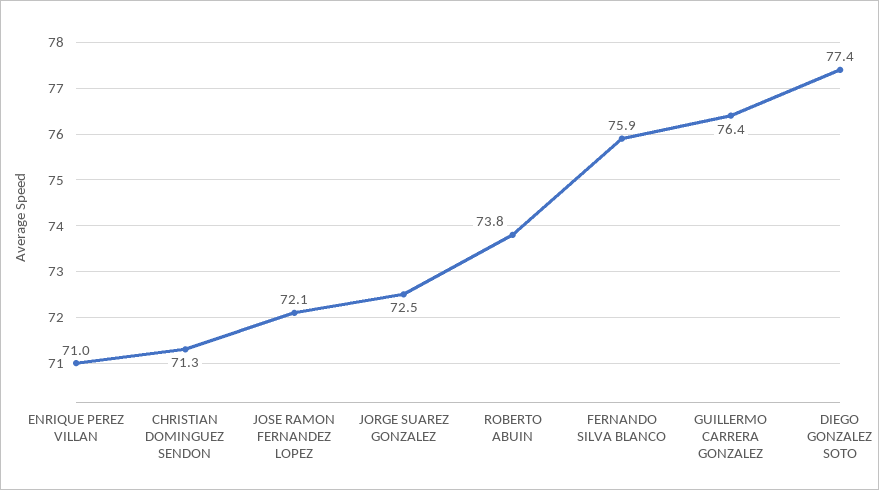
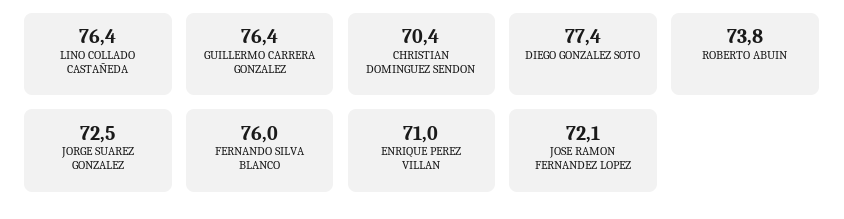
CHRISTIAN DOMINGUEZ SENDON: 71.3 -> 70.4
FERNANDO SILVA BLANCO: 75.9 -> 76
LINO COLLADO CASTAÑEDA: none -> 76.4

